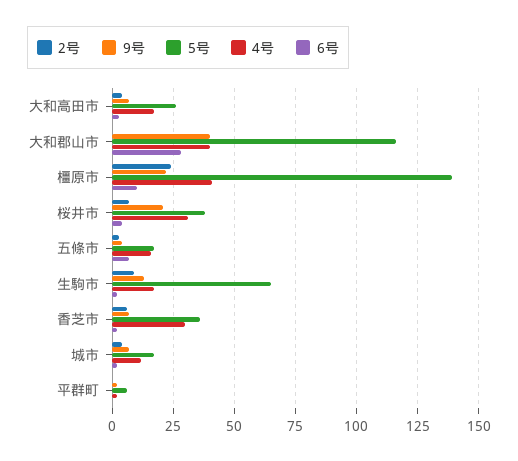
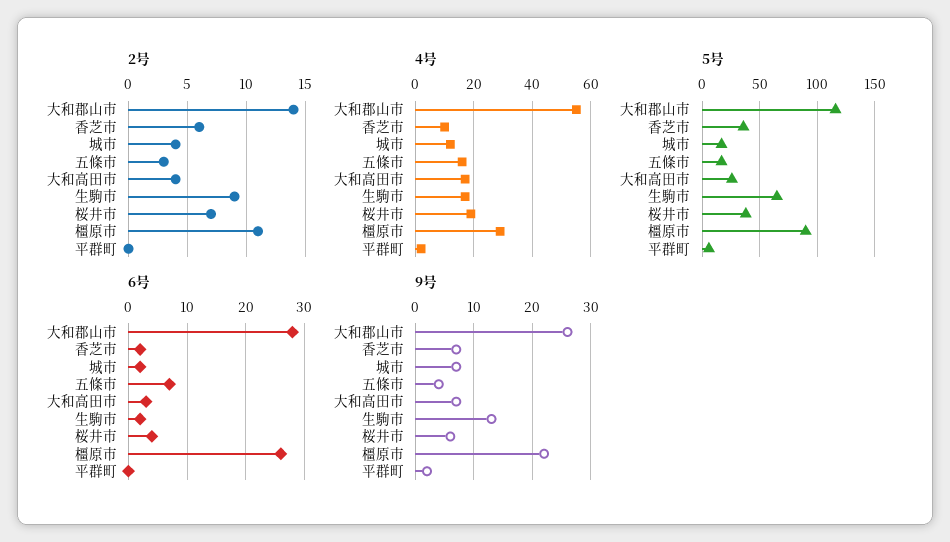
2号, 大和郡山市: 0 -> 14
9号, 大和郡山市: 40 -> 25
4号, 大和郡山市: 40 -> 55
2号, 橿原市: 25 -> 11
5号, 橿原市: 140 -> 90
4号, 橿原市: 40 -> 30
6号, 橿原市: 10 -> 25
9号, 桜井市: 20 -> 5
4号, 桜井市: 30 -> 20
4号, 香芝市: 30 -> 10

